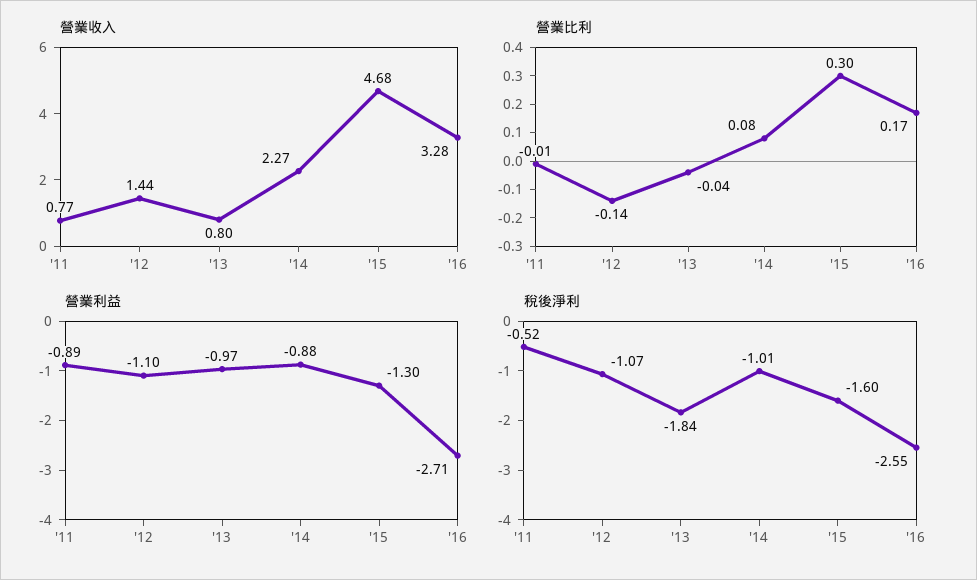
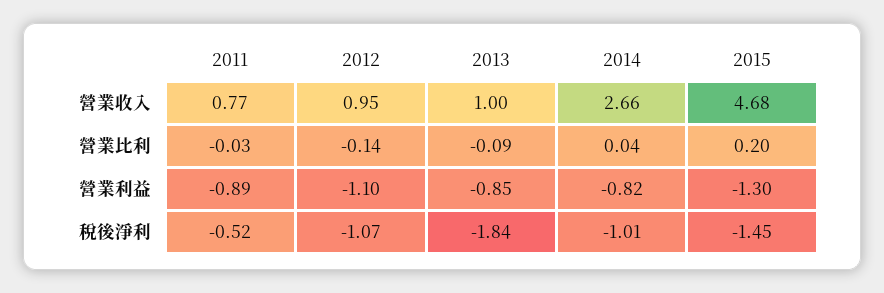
營業收入, '12: 1.44 -> 0.95
營業收入, '13: 0.8 -> 1
營業收入, '14: 2.27 -> 2.66
營業收入, '16: 3.28 -> none
營業比利, '11: -0.01 -> -0.03
營業比利, '13: -0.04 -> -0.09
營業比利, '14: 0.08 -> 0.04
營業比利, '15: 0.3 -> 0.2
營業比利, '16: 0.17 -> none
營業利益, '13: -0.97 -> -0.85
營業利益, '14: -0.88 -> -0.82
營業利益, '16: -2.71 -> none
稅後淨利, '15: -1.6 -> -1.45
稅後淨利, '16: -2.55 -> none

